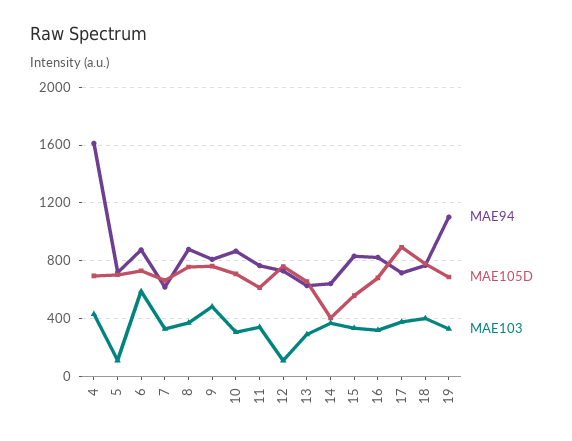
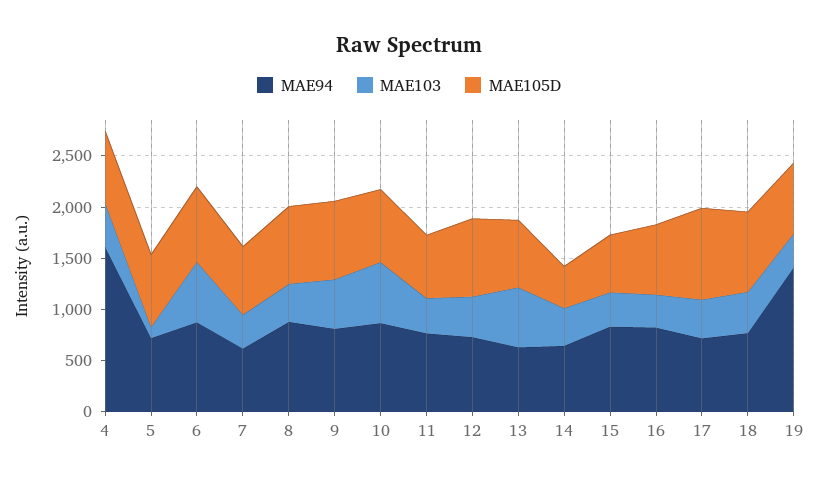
MAE103, 10: 300 -> 600
MAE103, 12: 100 -> 400
MAE103, 13: 300 -> 600
MAE94, 19: 1100 -> 1400

